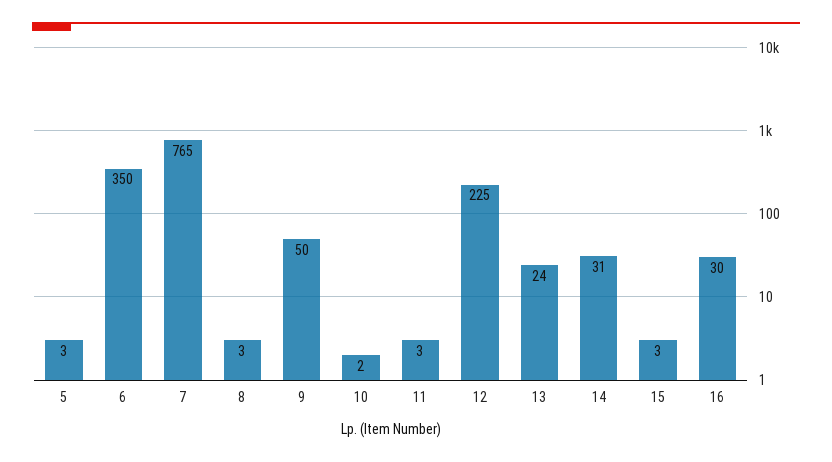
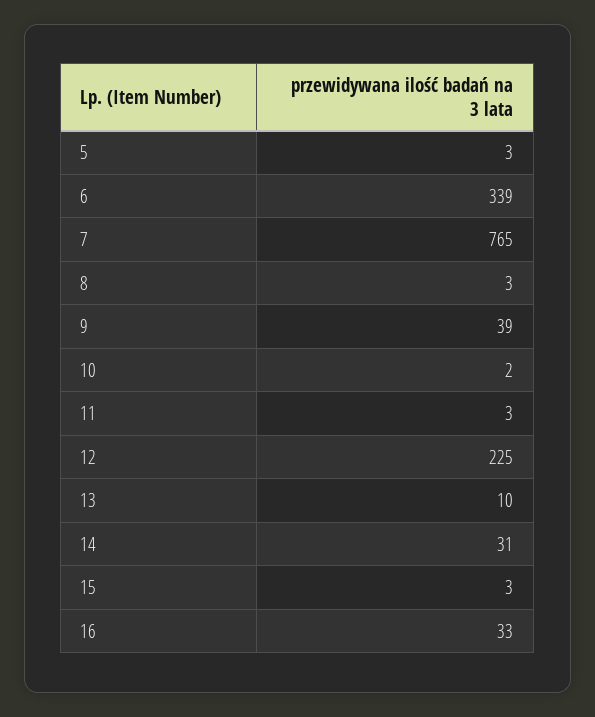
6: 350 -> 339
9: 50 -> 39
13: 24 -> 10
16: 30 -> 33

